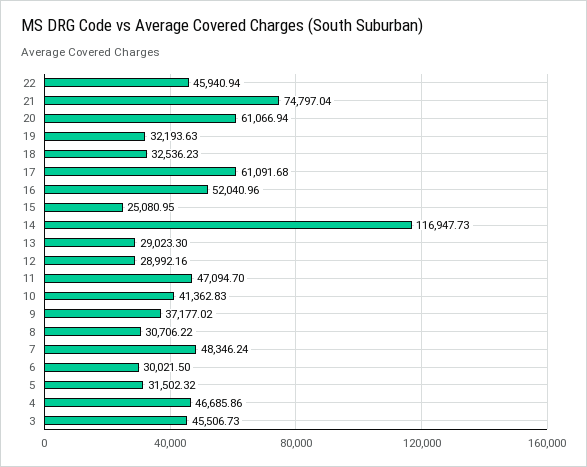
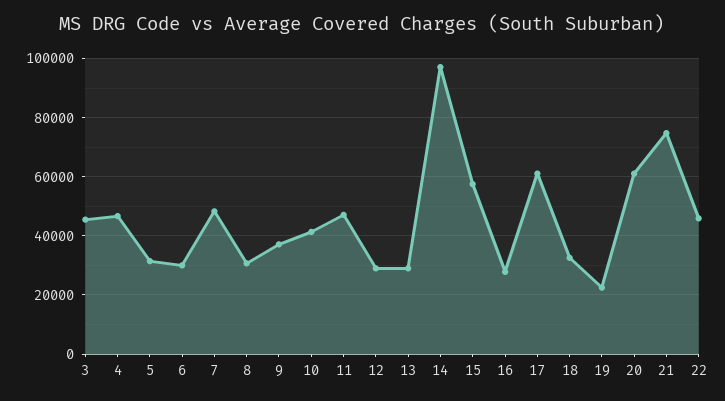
19: 32193.63 -> 22500
16: 52040.96 -> 27500
15: 25080.95 -> 57500
14: 116947.73 -> 97500

